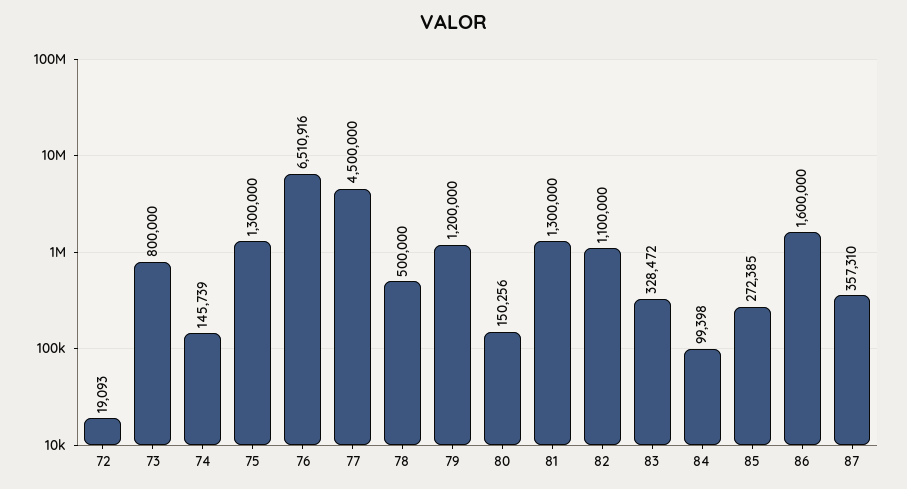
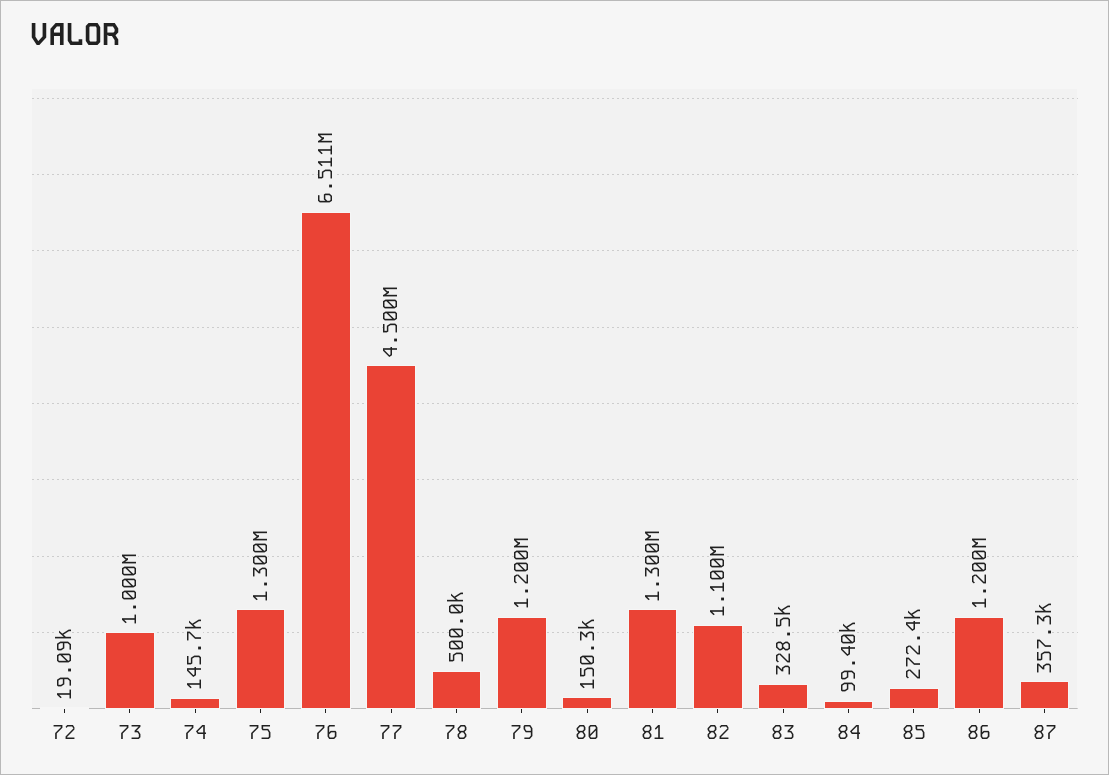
73: 800000 -> 1000000
86: 1600000 -> 1200000

